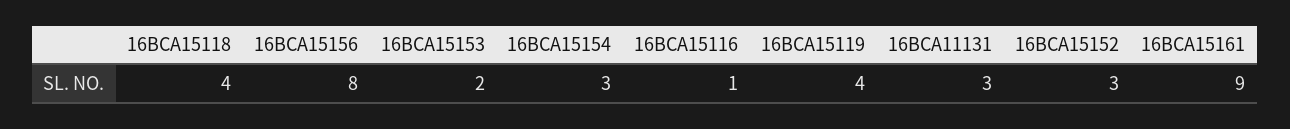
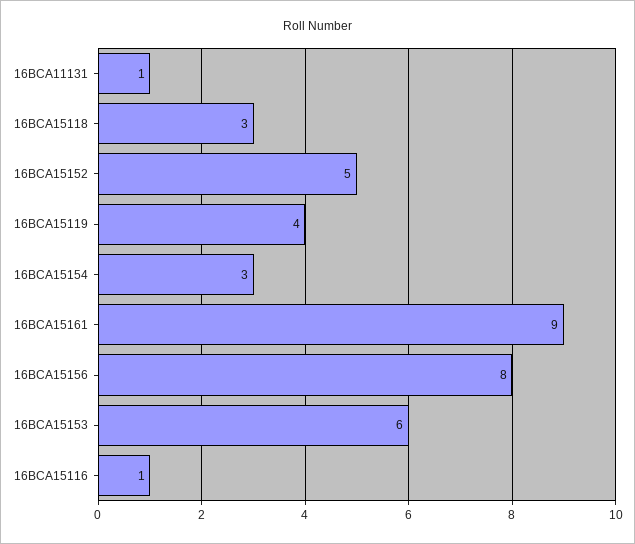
16BCA15118: 4 -> 3
16BCA15153: 2 -> 6
16BCA11131: 3 -> 1
16BCA15152: 3 -> 5

